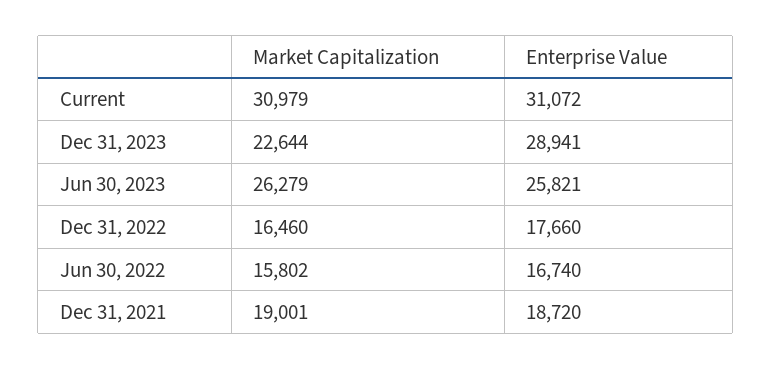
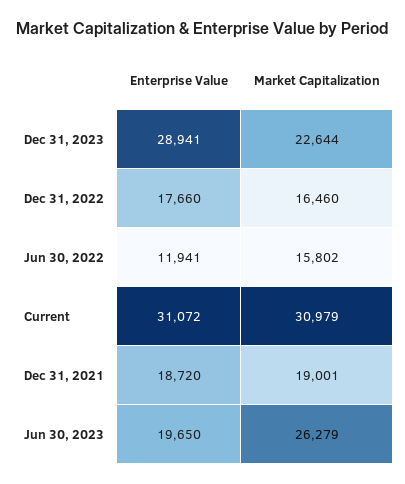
Enterprise Value, Jun 30, 2023: 25821 -> 19650
Enterprise Value, Jun 30, 2022: 16740 -> 11941

